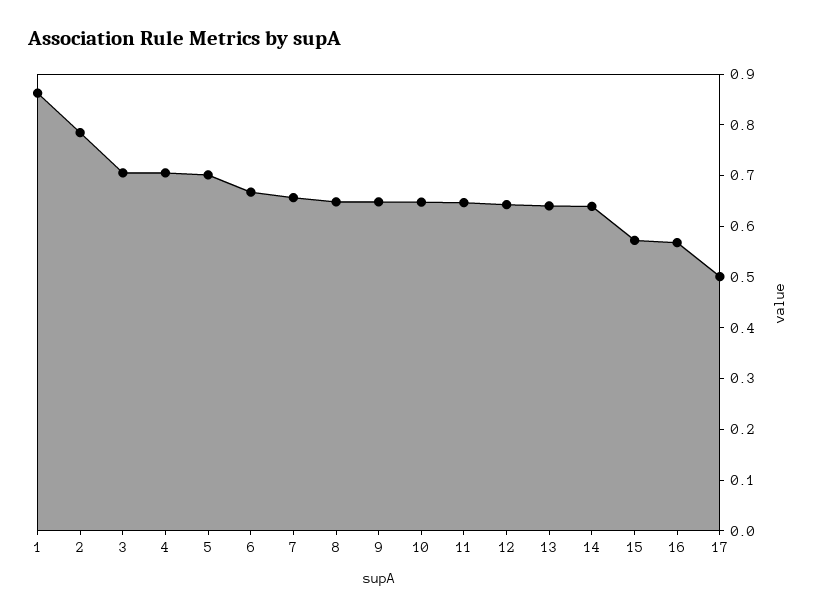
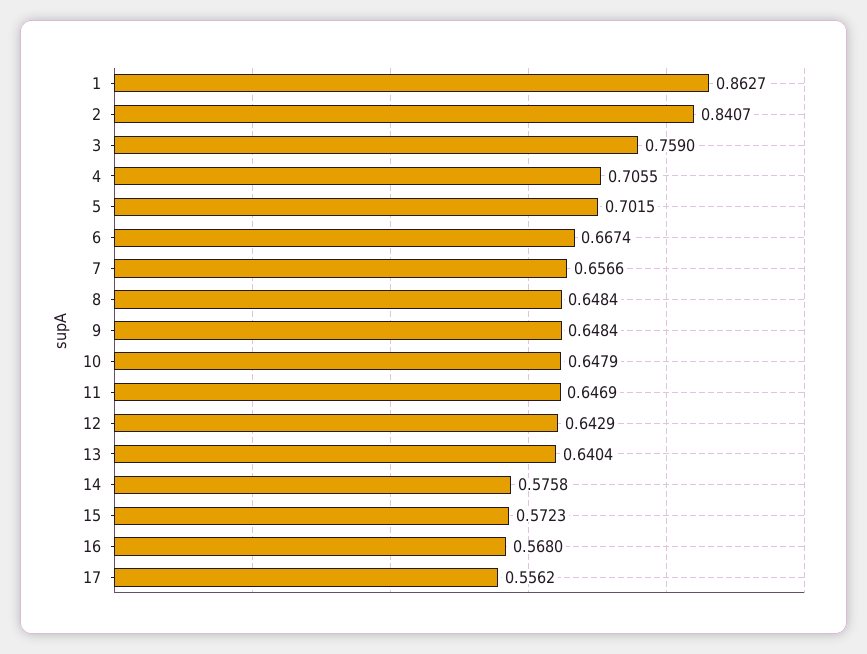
2: 0.78 -> 0.8407
3: 0.7 -> 0.759
14: 0.64 -> 0.5758
17: 0.5 -> 0.5562

